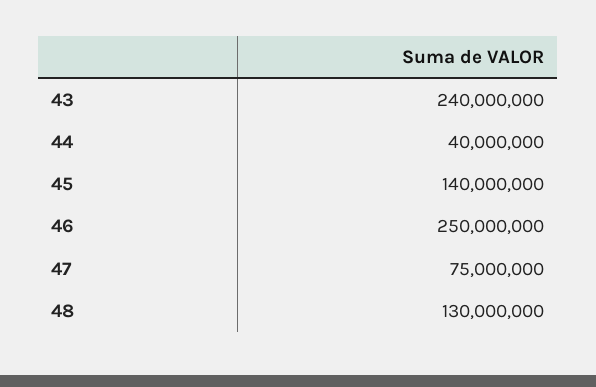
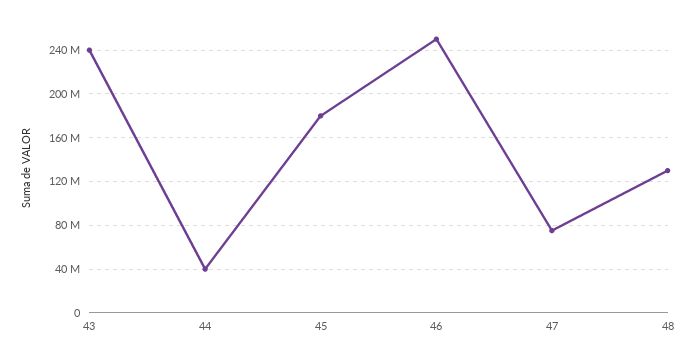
45: 140000000 -> 180000000

